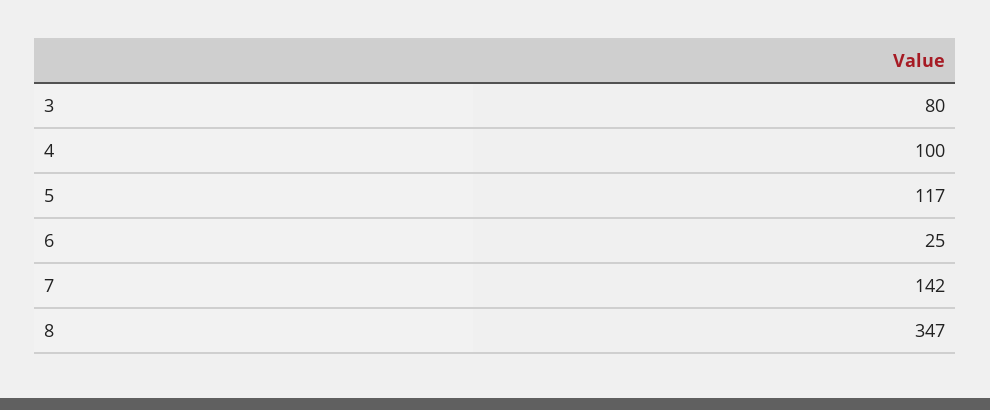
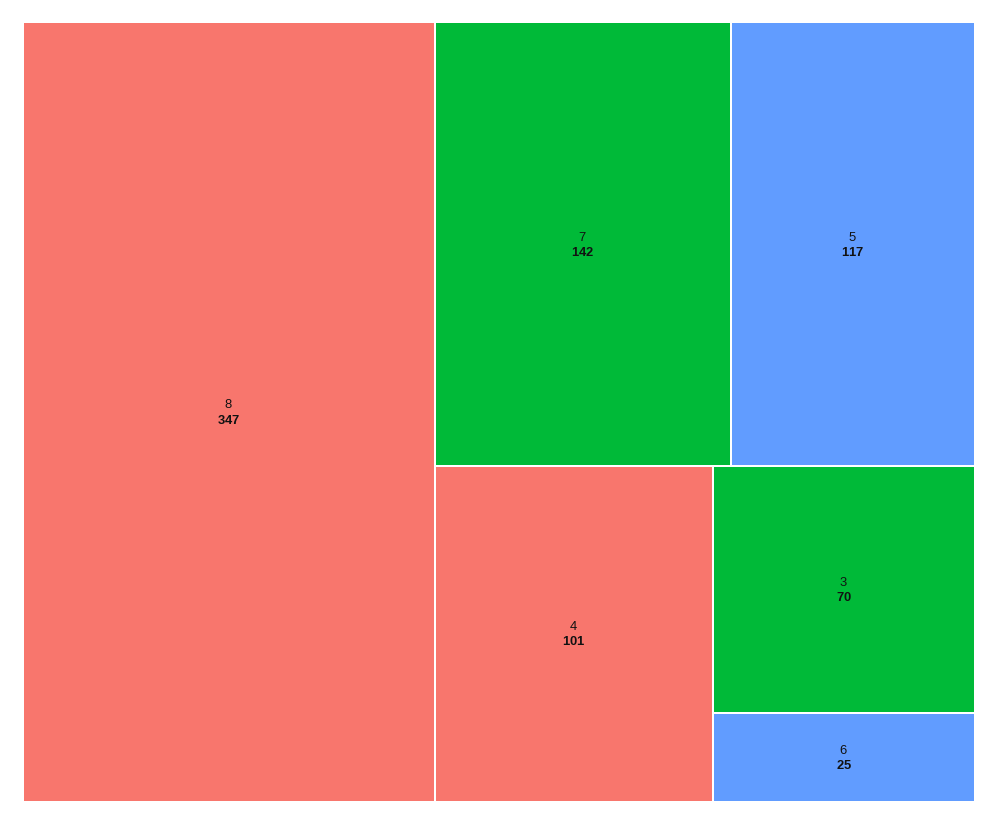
3: 80 -> 70
4: 100 -> 101

